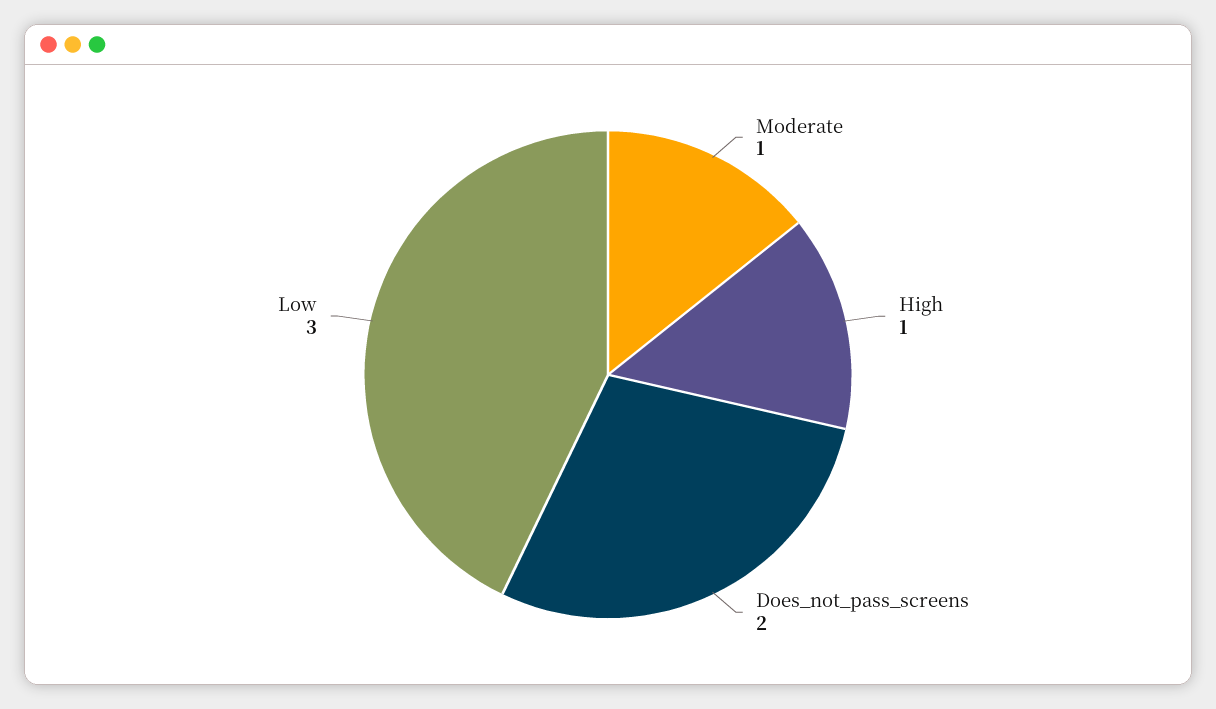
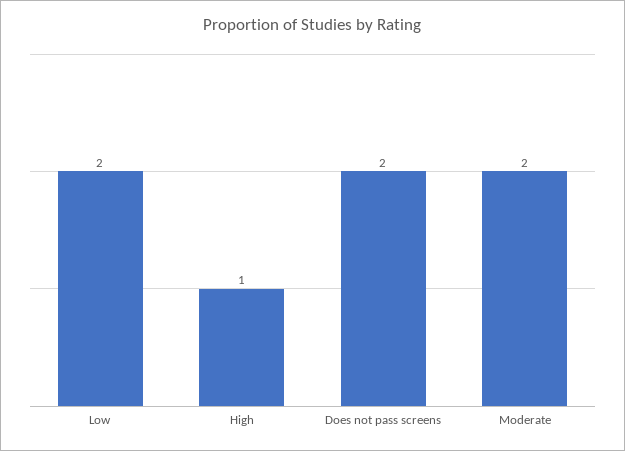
Moderate: 1 -> 2
Low: 3 -> 2

